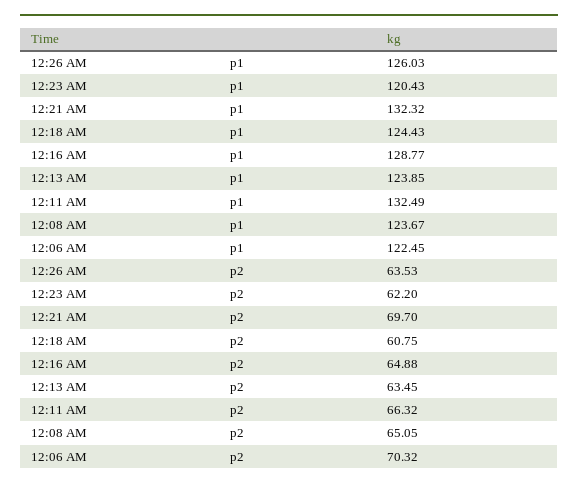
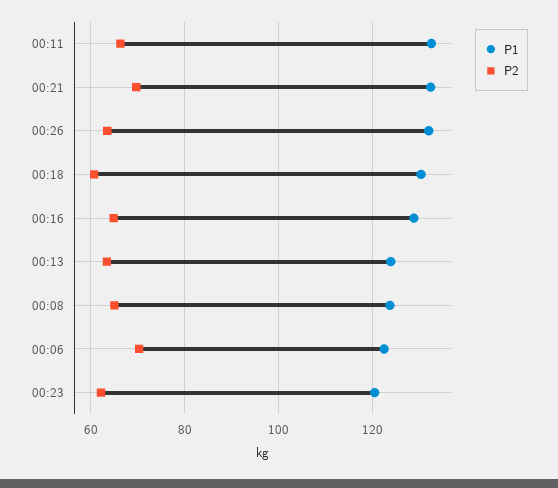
p1, 12:26 AM: 126.03 -> 132
p1, 12:18 AM: 124.43 -> 130

